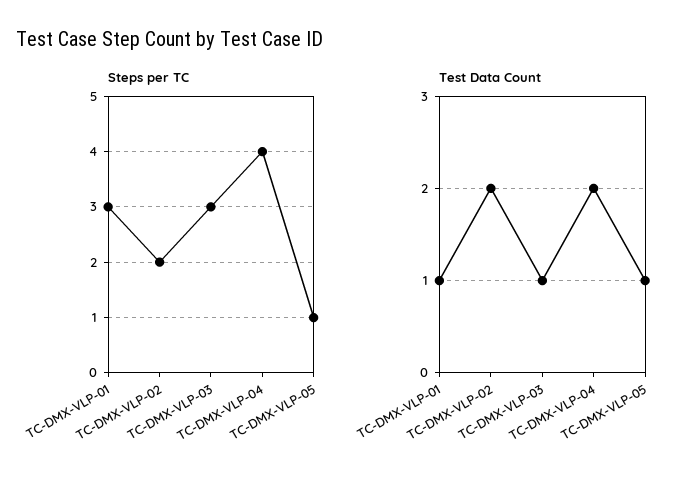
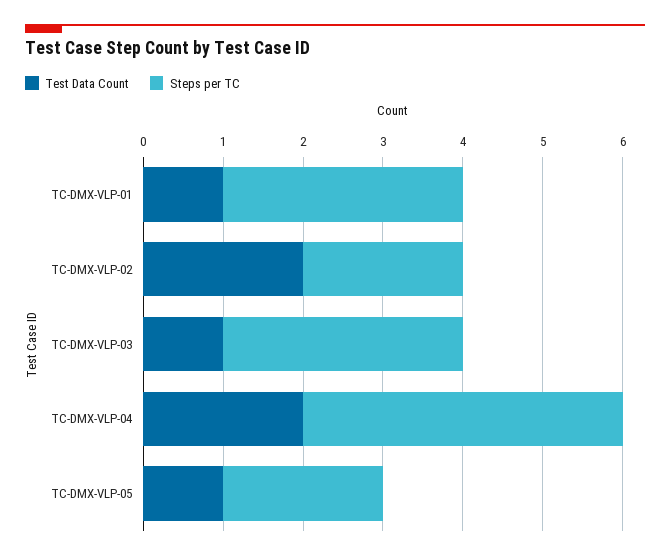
Steps per TC, TC-DMX-VLP-05: 1 -> 2

